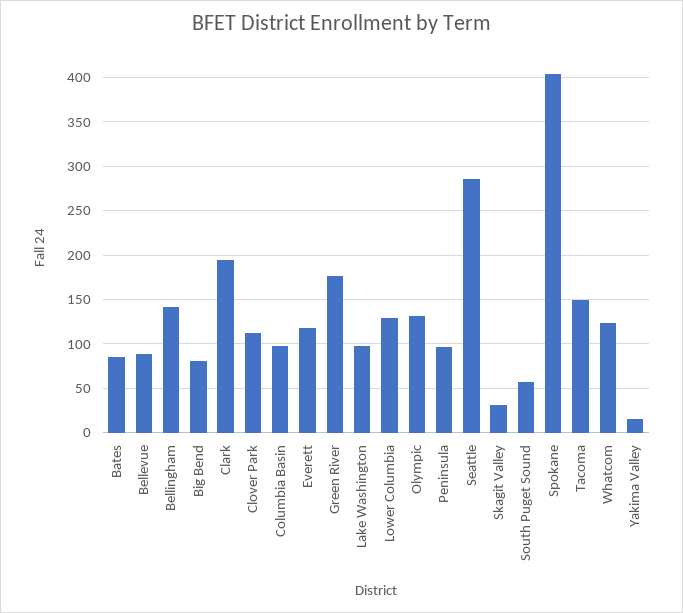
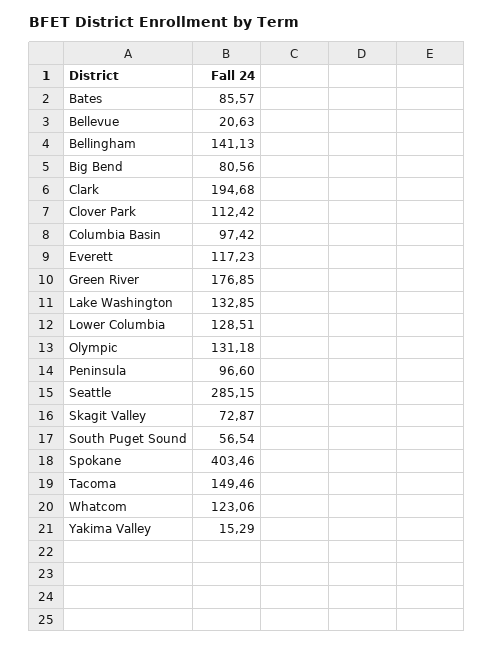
Bellevue: 90 -> 20.63
Lake Washington: 100 -> 132.85
Skagit Valley: 30 -> 72.87

